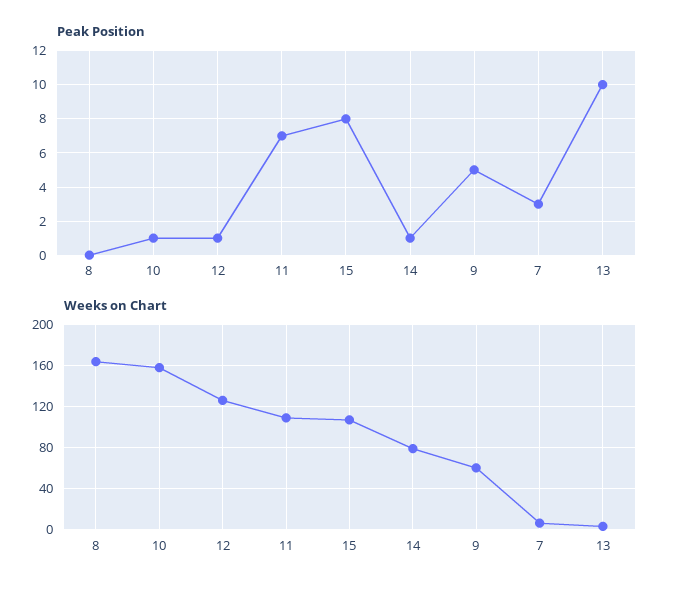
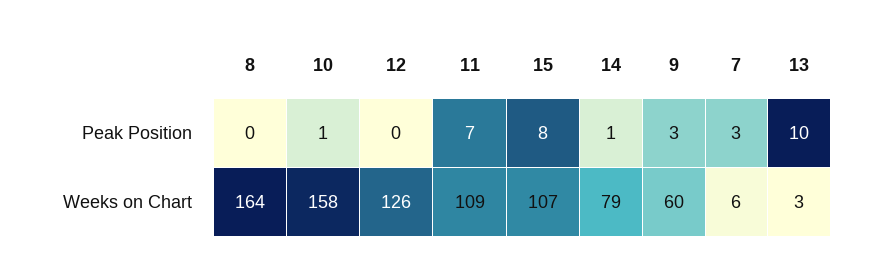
Peak Position, 12: 1 -> 0
Peak Position, 9: 5 -> 3

